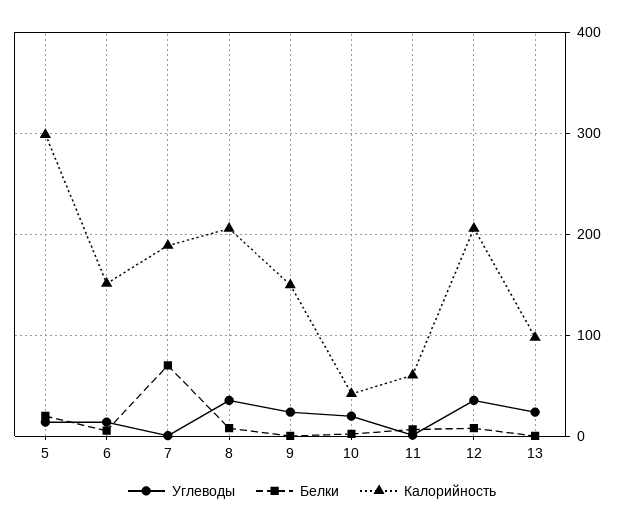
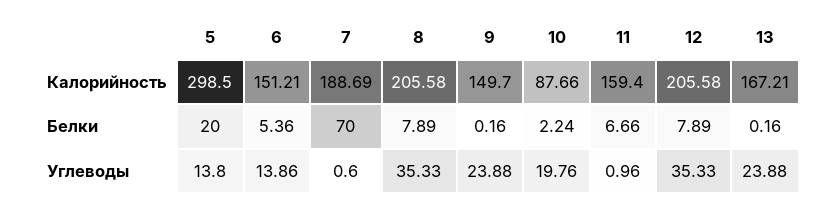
Калорийность, 10: 40 -> 87.66
Калорийность, 11: 60 -> 159.4
Калорийность, 13: 100 -> 167.21

